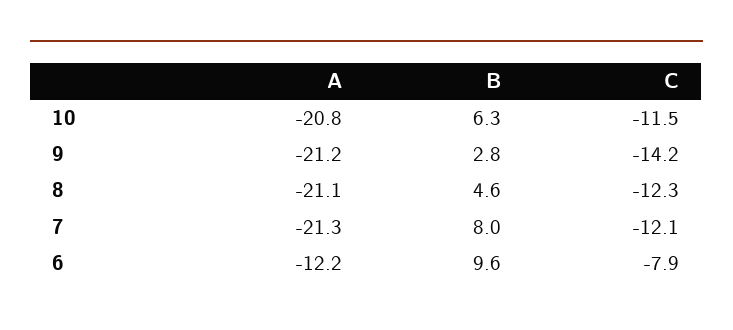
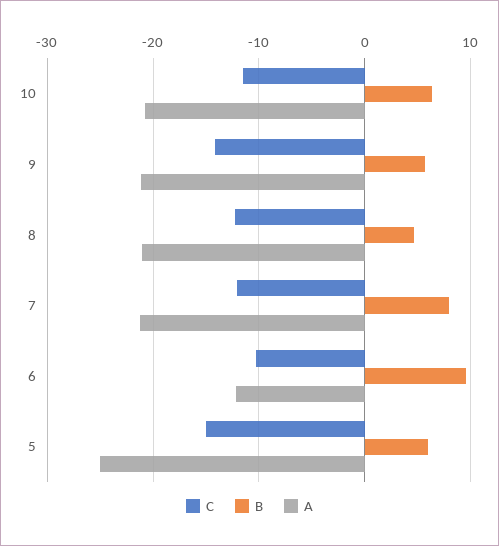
B, 9: 2.8 -> 6
C, 6: -7.9 -> -10
C, 5: none -> -15
B, 5: none -> 6
A, 5: none -> -25

